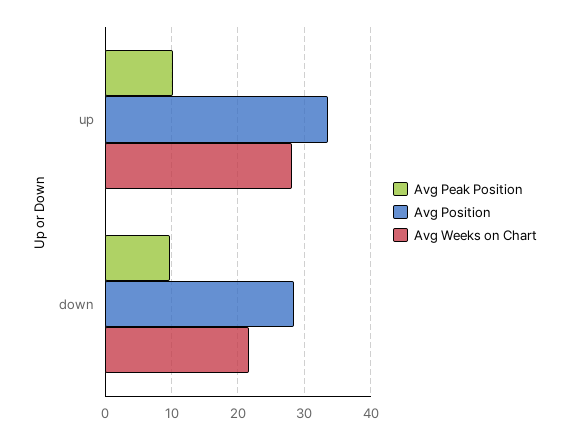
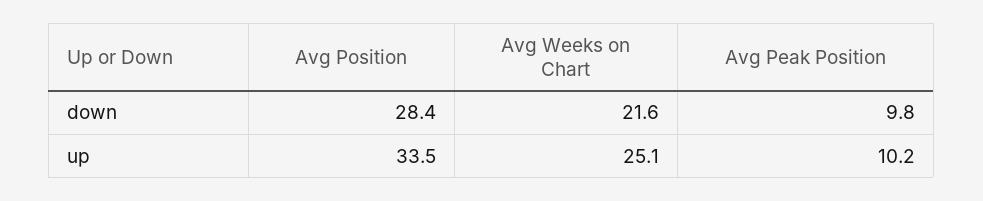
Avg Weeks on Chart, up: 28 -> 25.1

